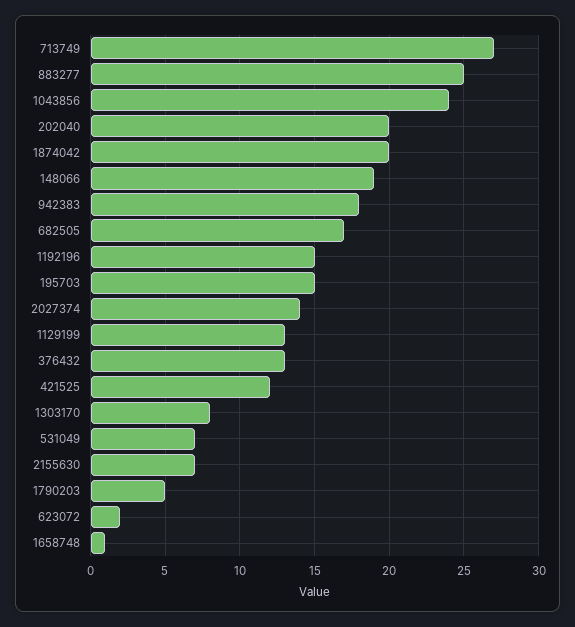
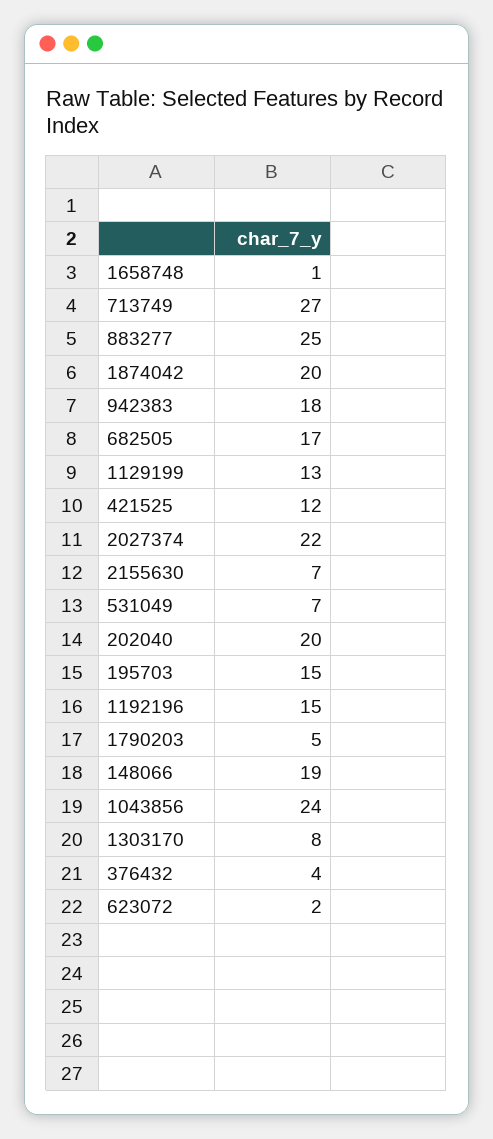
2027374: 14 -> 22
376432: 13 -> 4

